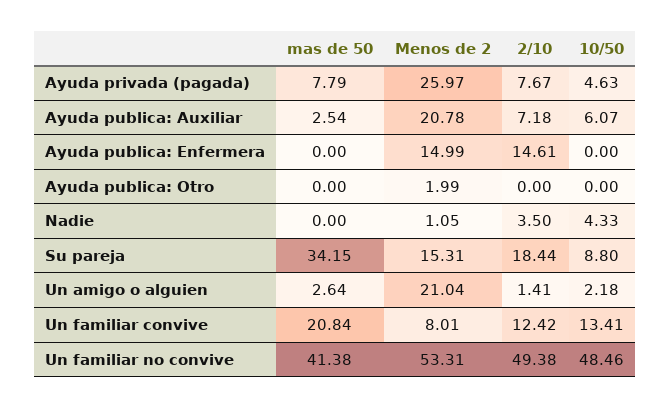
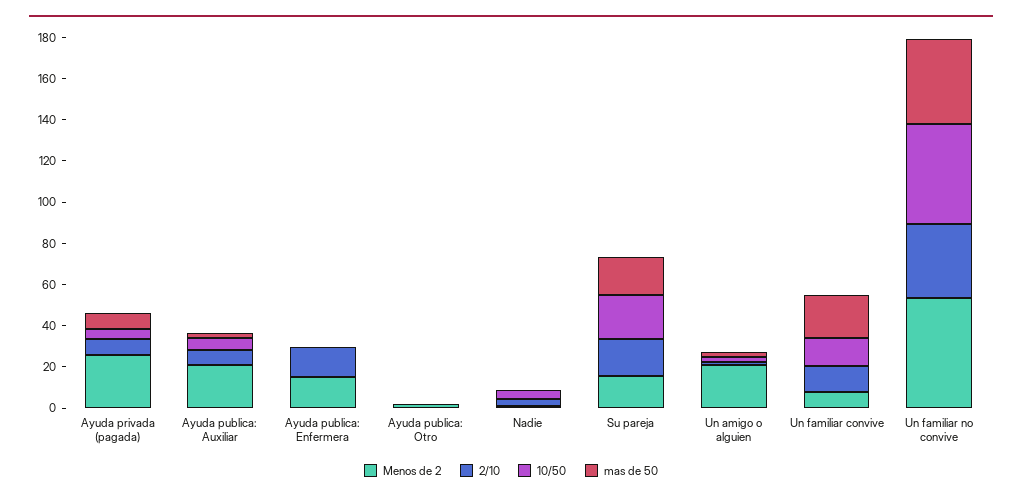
mas de 50, Su pareja: 34.15 -> 20
10/50, Su pareja: 8.8 -> 20
2/10, Un familiar no convive: 49.38 -> 35

